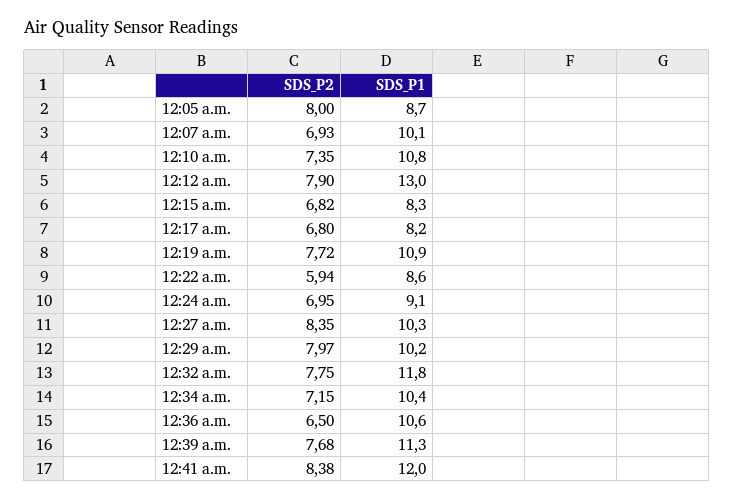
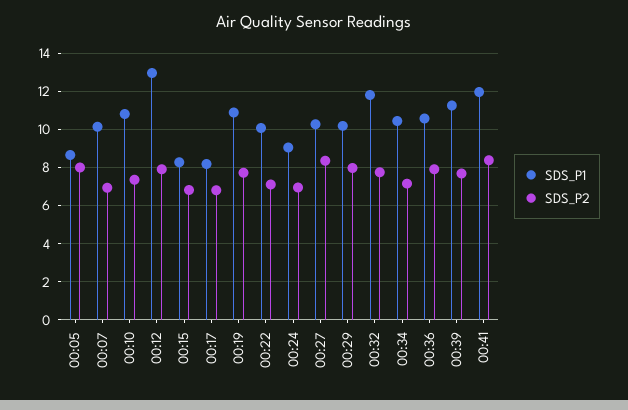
SDS_P2, 12:22 a.m.: 5.94 -> 7
SDS_P1, 12:22 a.m.: 8.6 -> 10
SDS_P2, 12:36 a.m.: 6.5 -> 8

